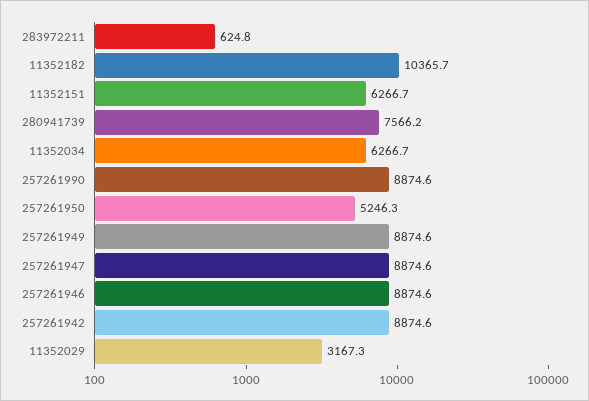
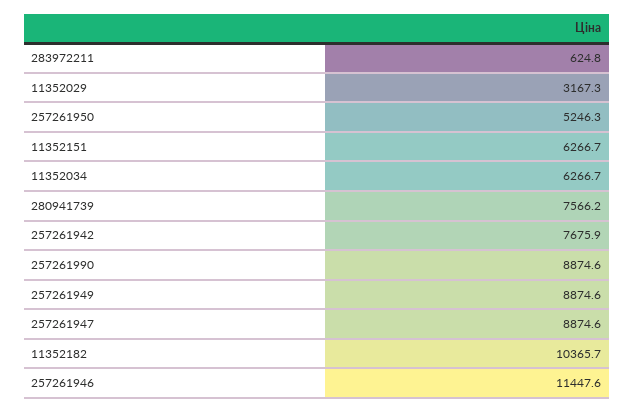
257261946: 8874.6 -> 11447.6
257261942: 8874.6 -> 7675.9

